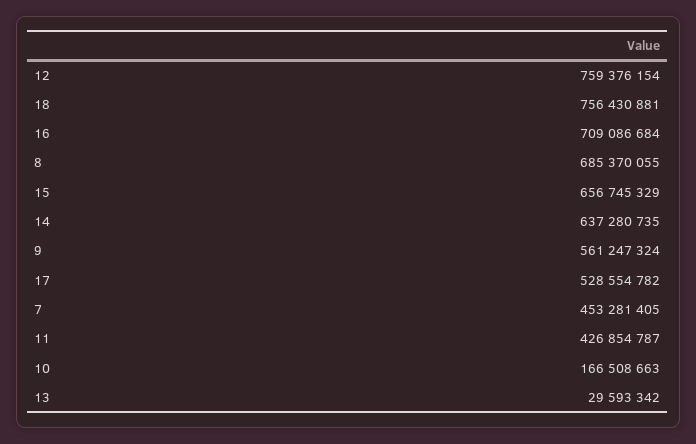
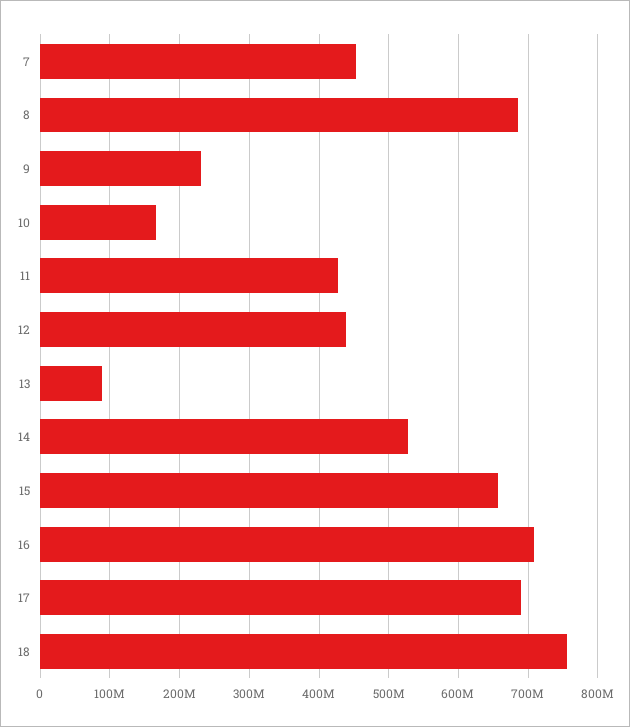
12: 759376154 -> 440000000
14: 637280735 -> 530000000
9: 561247324 -> 230000000
17: 528554782 -> 690000000
13: 29593342 -> 90000000

